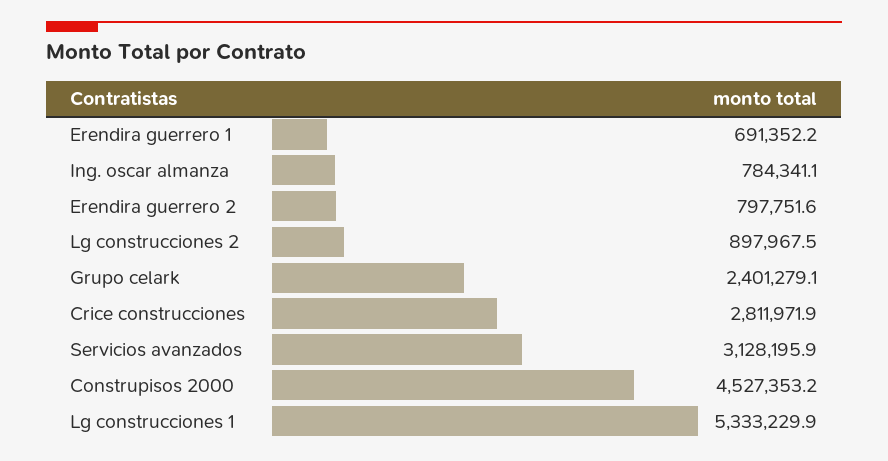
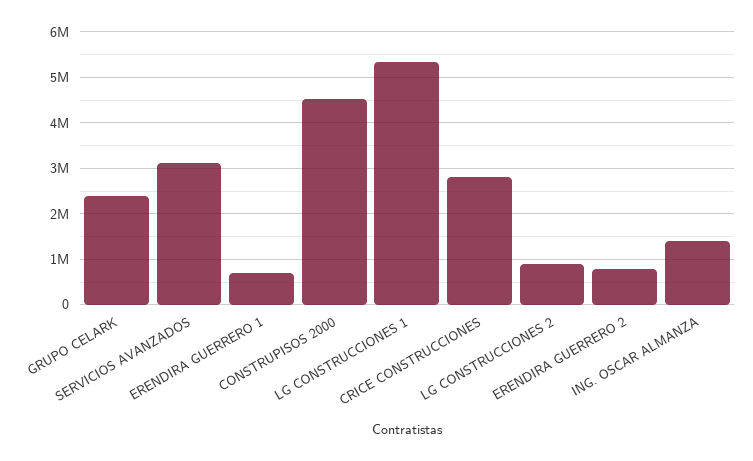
Ing. oscar almanza: 784341.1 -> 1400000

